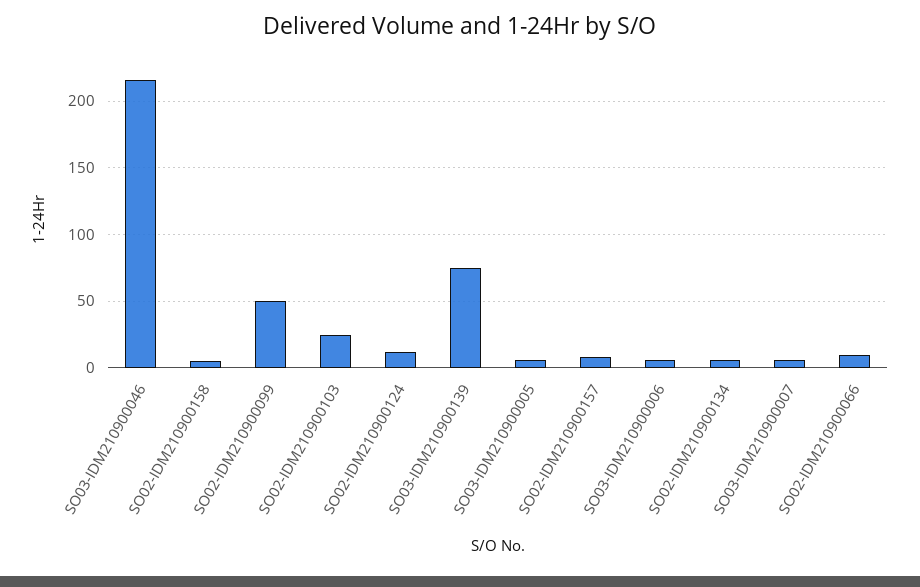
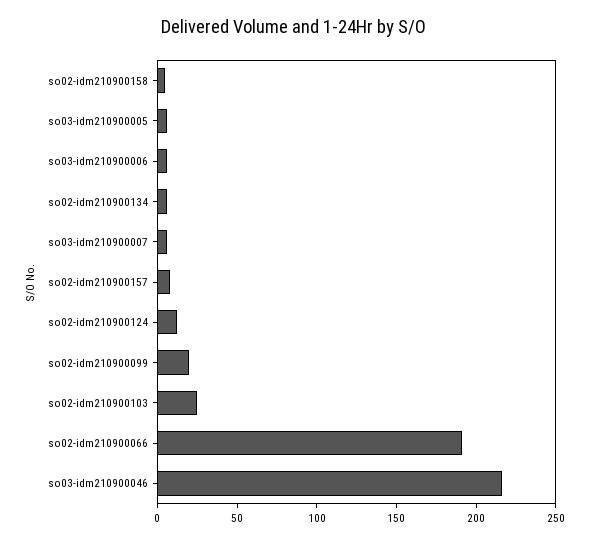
SO02-IDM210900099: 50 -> 20
SO03-IDM210900139: 75 -> none
SO02-IDM210900066: 10 -> 190

